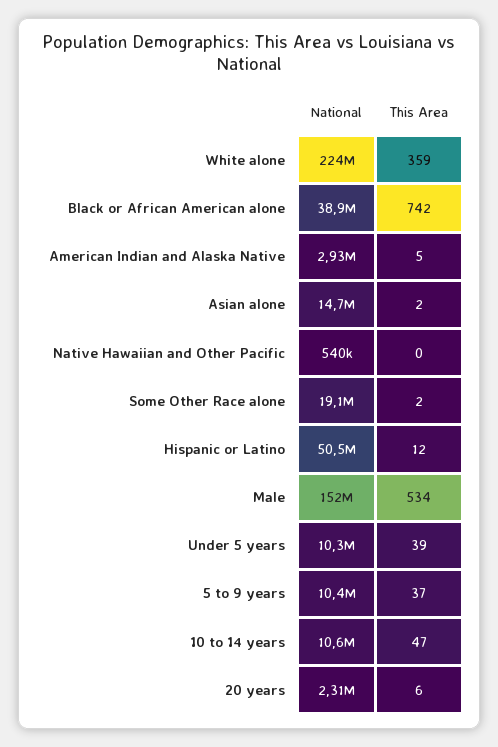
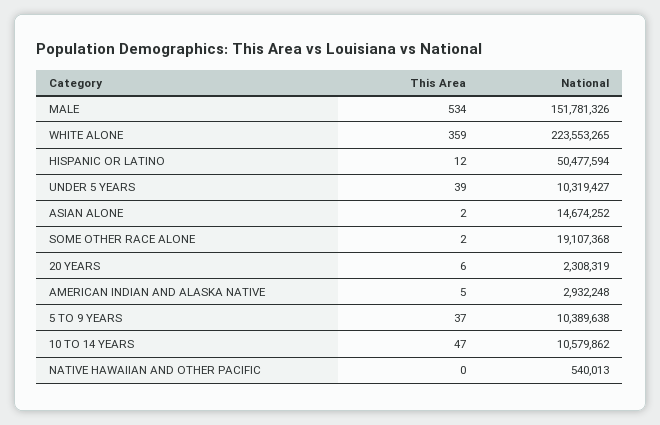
National, Black or African American alone: 38900000 -> none
This Area, Black or African American alone: 742 -> none

